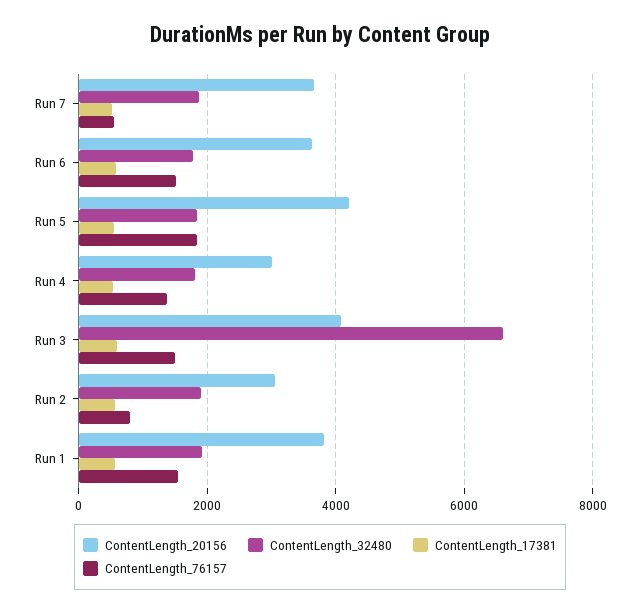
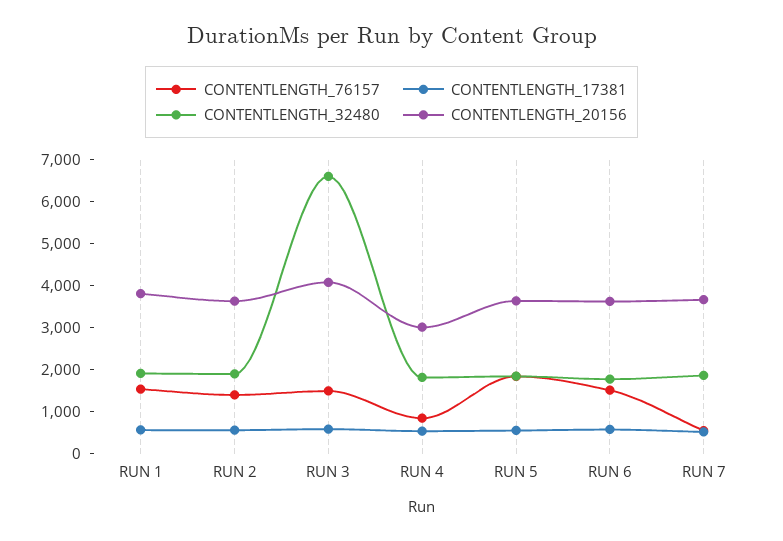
ContentLength_20156, Run 5: 4200 -> 3600
ContentLength_76157, Run 4: 1400 -> 800
ContentLength_20156, Run 2: 3000 -> 3600
ContentLength_76157, Run 2: 800 -> 1400

